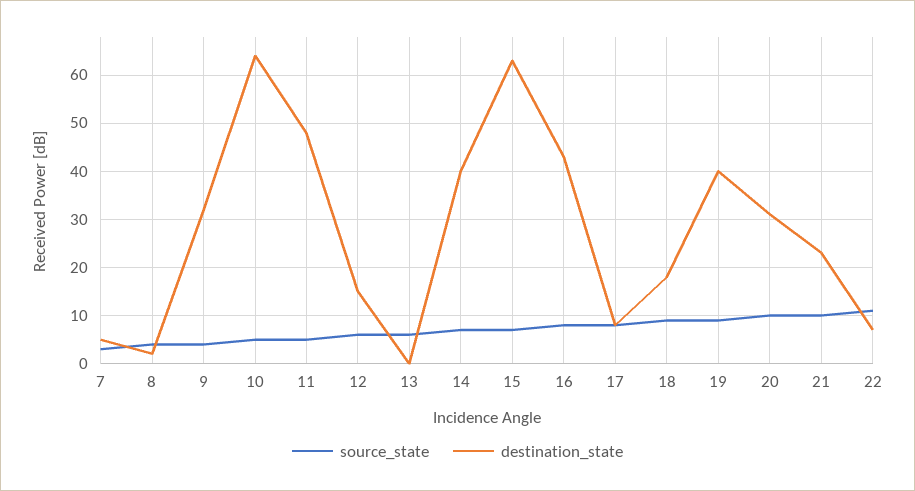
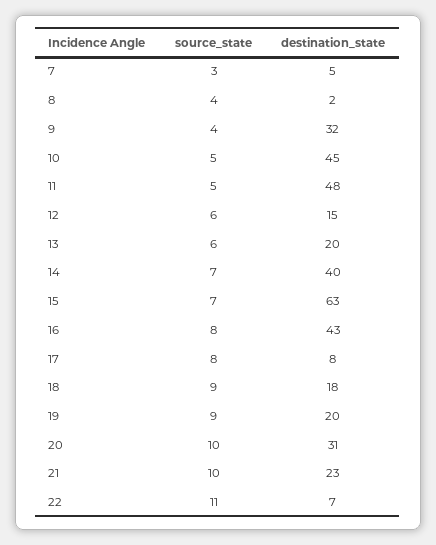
destination_state, 10: 65 -> 45
destination_state, 13: 0 -> 20
destination_state, 19: 40 -> 20

